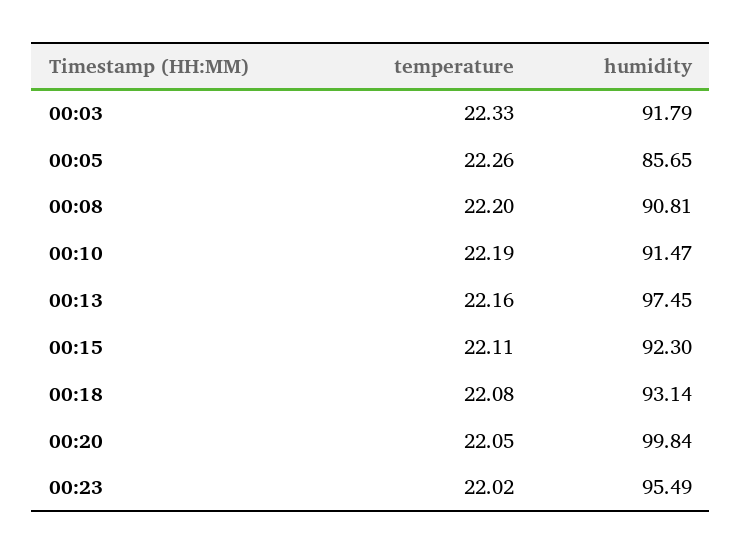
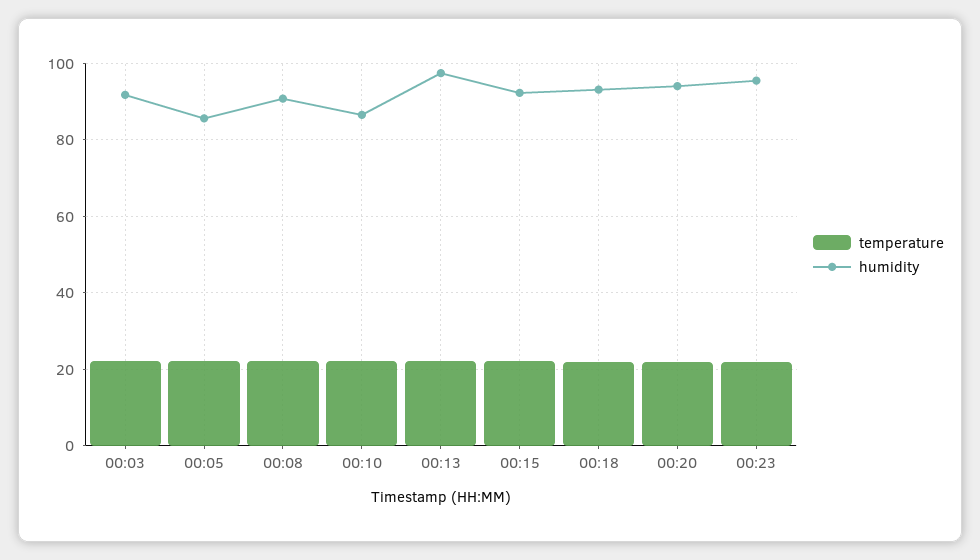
humidity, 00:10: 91.47 -> 86
humidity, 00:20: 99.84 -> 94

